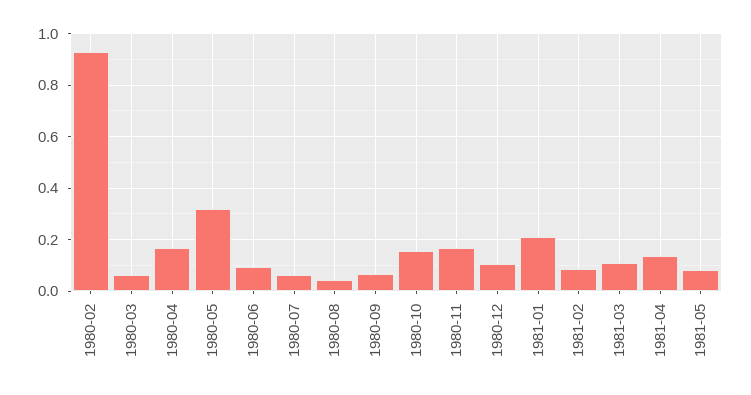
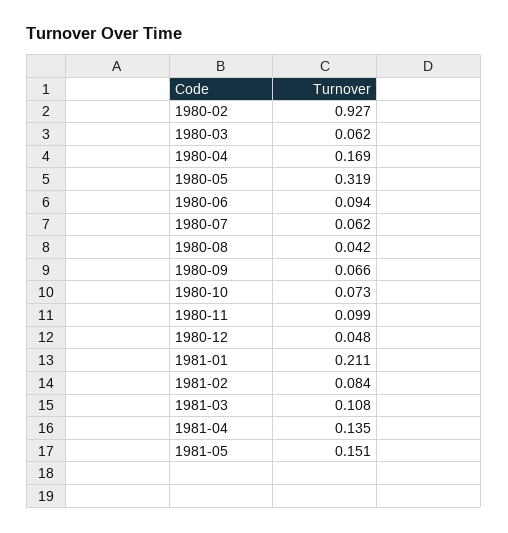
1980-10: 0.15 -> 0.073
1980-11: 0.175 -> 0.099
1980-12: 0.1 -> 0.048
1981-05: 0.075 -> 0.151

